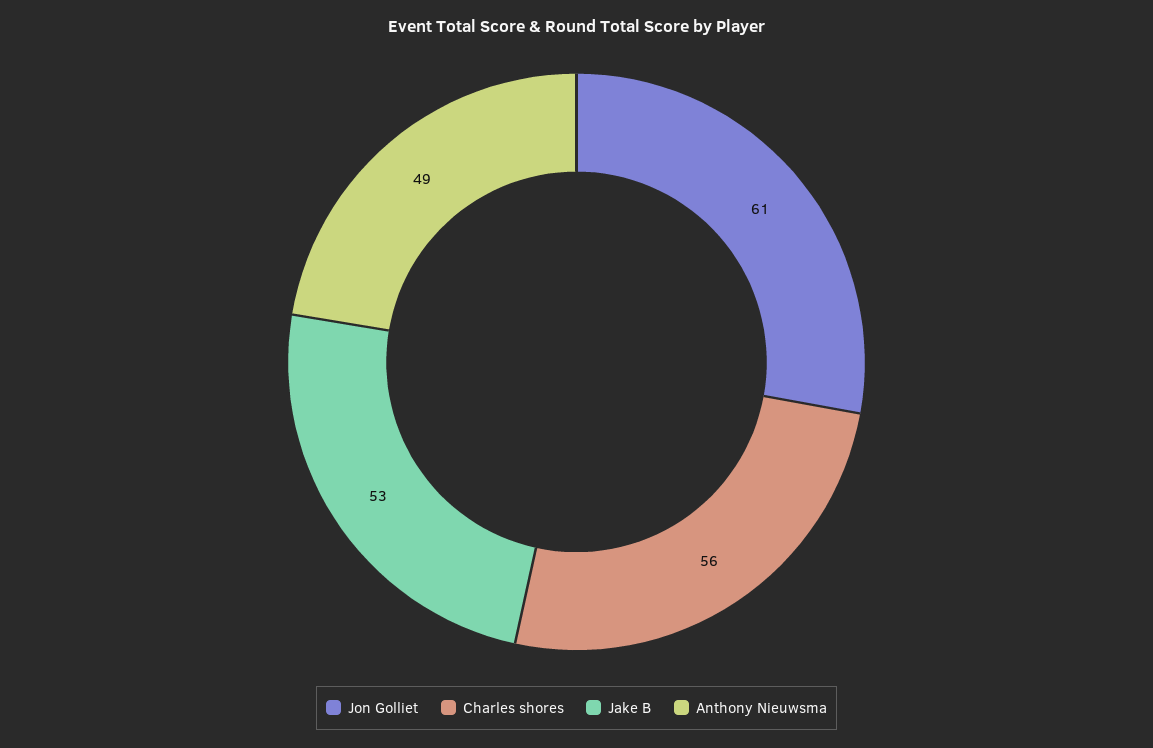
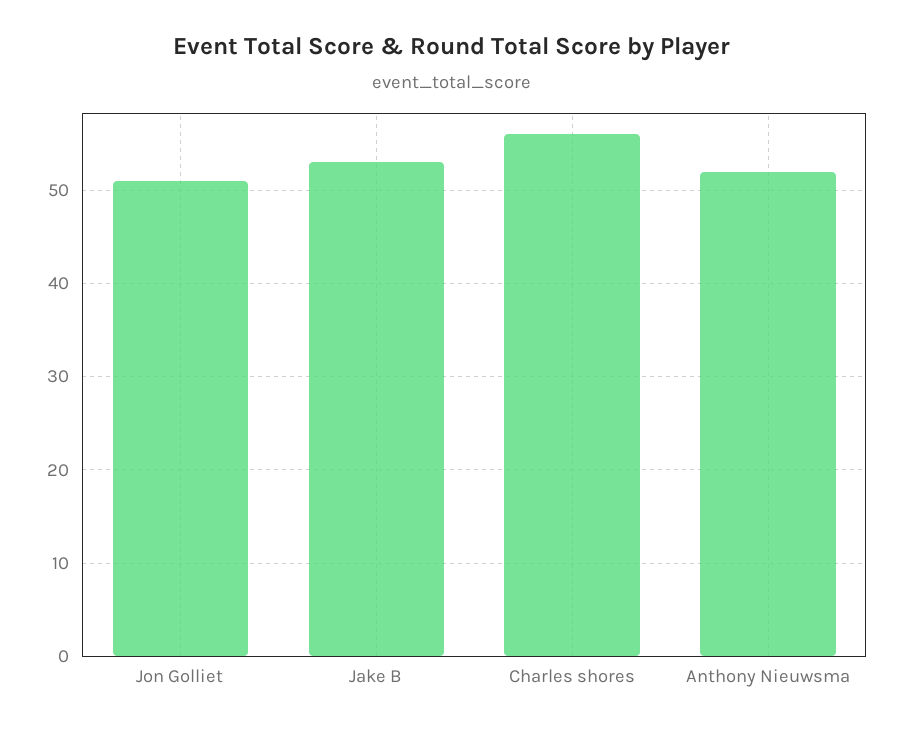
Jon Golliet: 61 -> 51
Anthony Nieuwsma: 49 -> 52

